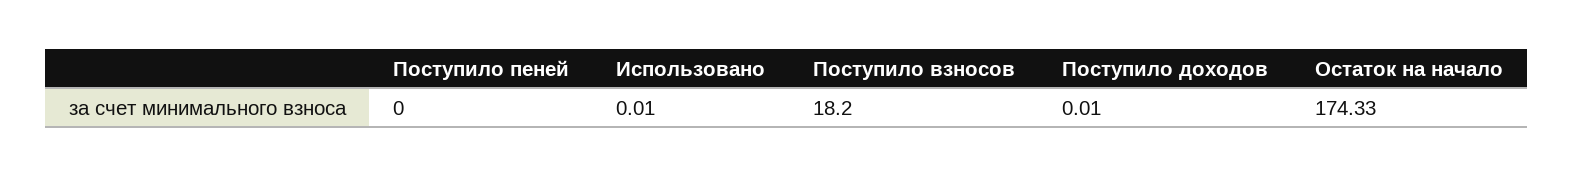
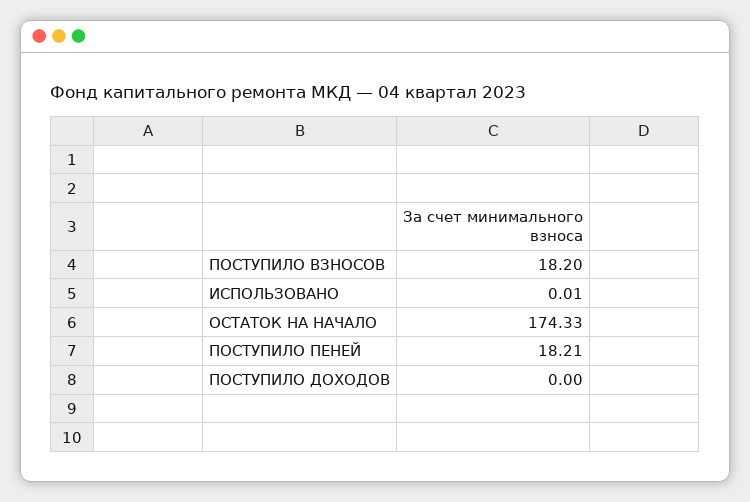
Поступило пеней: 0 -> 18.21
Поступило доходов: 0.01 -> 0

